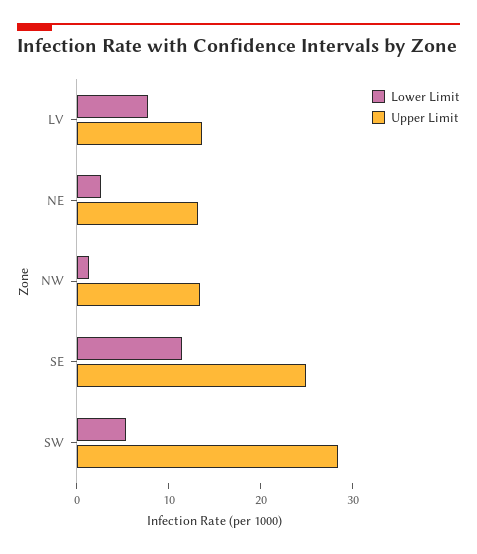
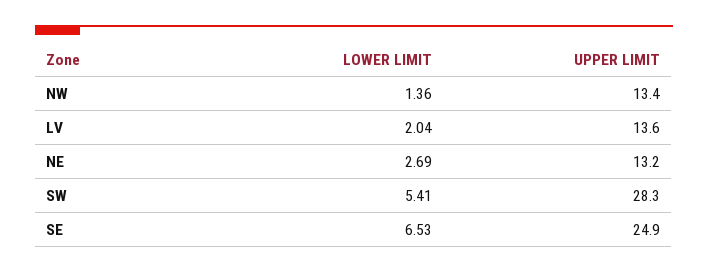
Lower Limit, LV: 8 -> 2.04
Lower Limit, SE: 12 -> 6.53

